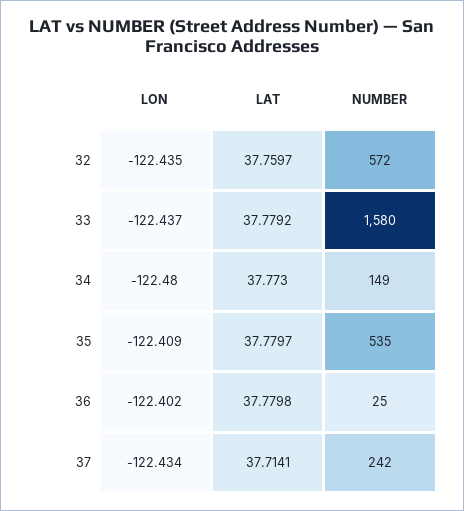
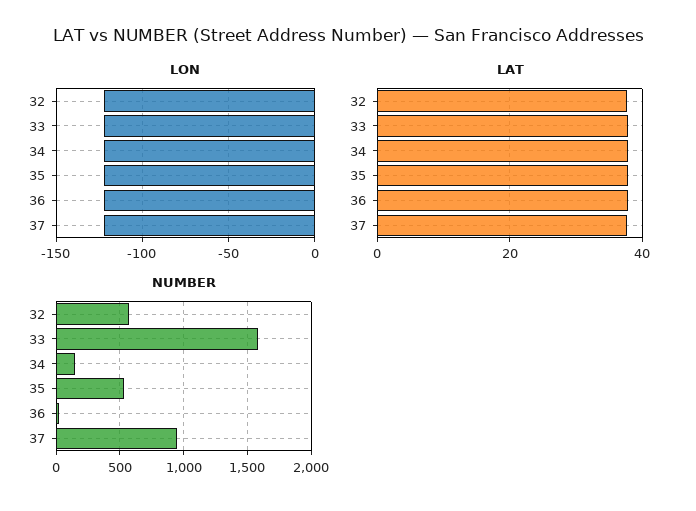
NUMBER, 37: 242 -> 950

